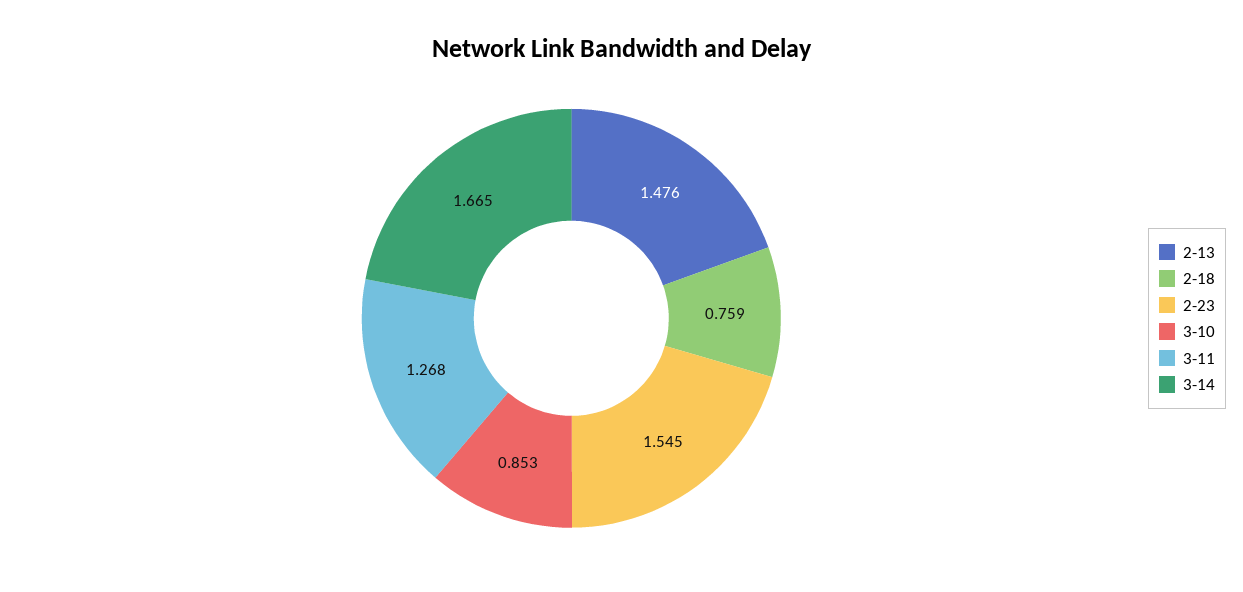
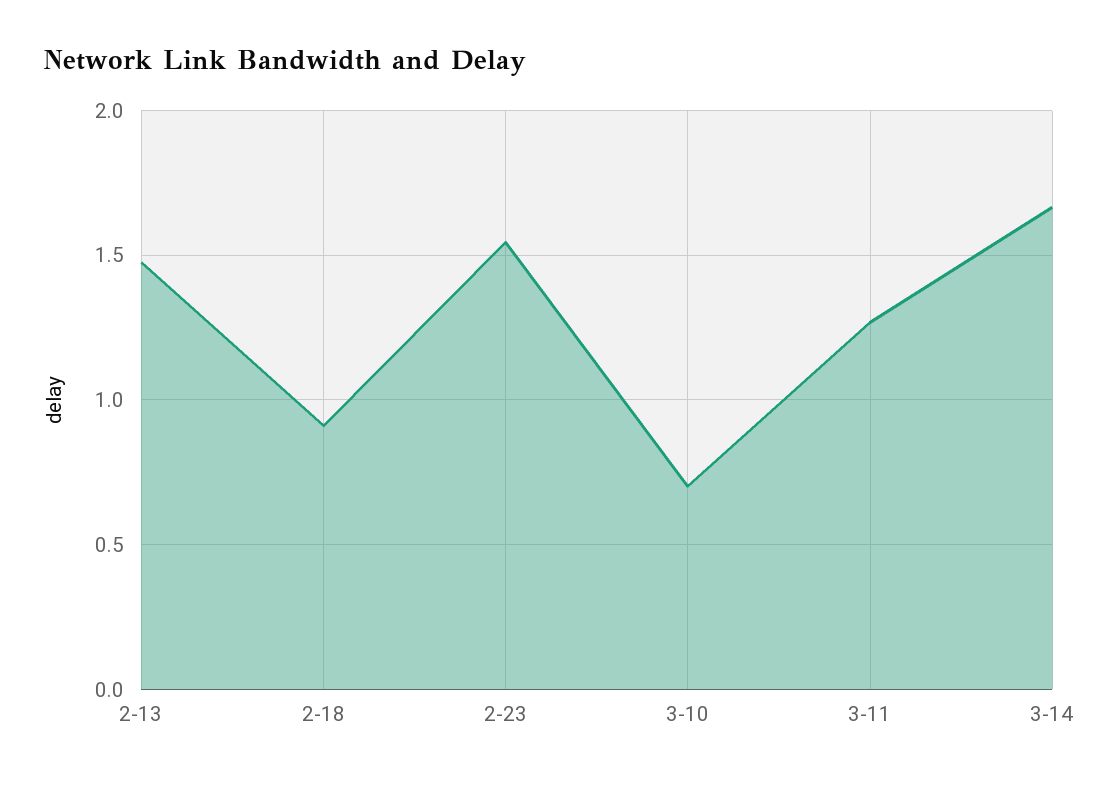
2-18: 0.759 -> 0.9
3-10: 0.853 -> 0.7

